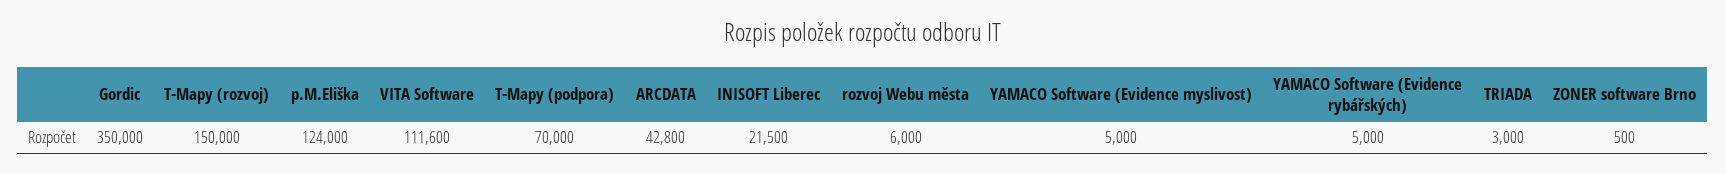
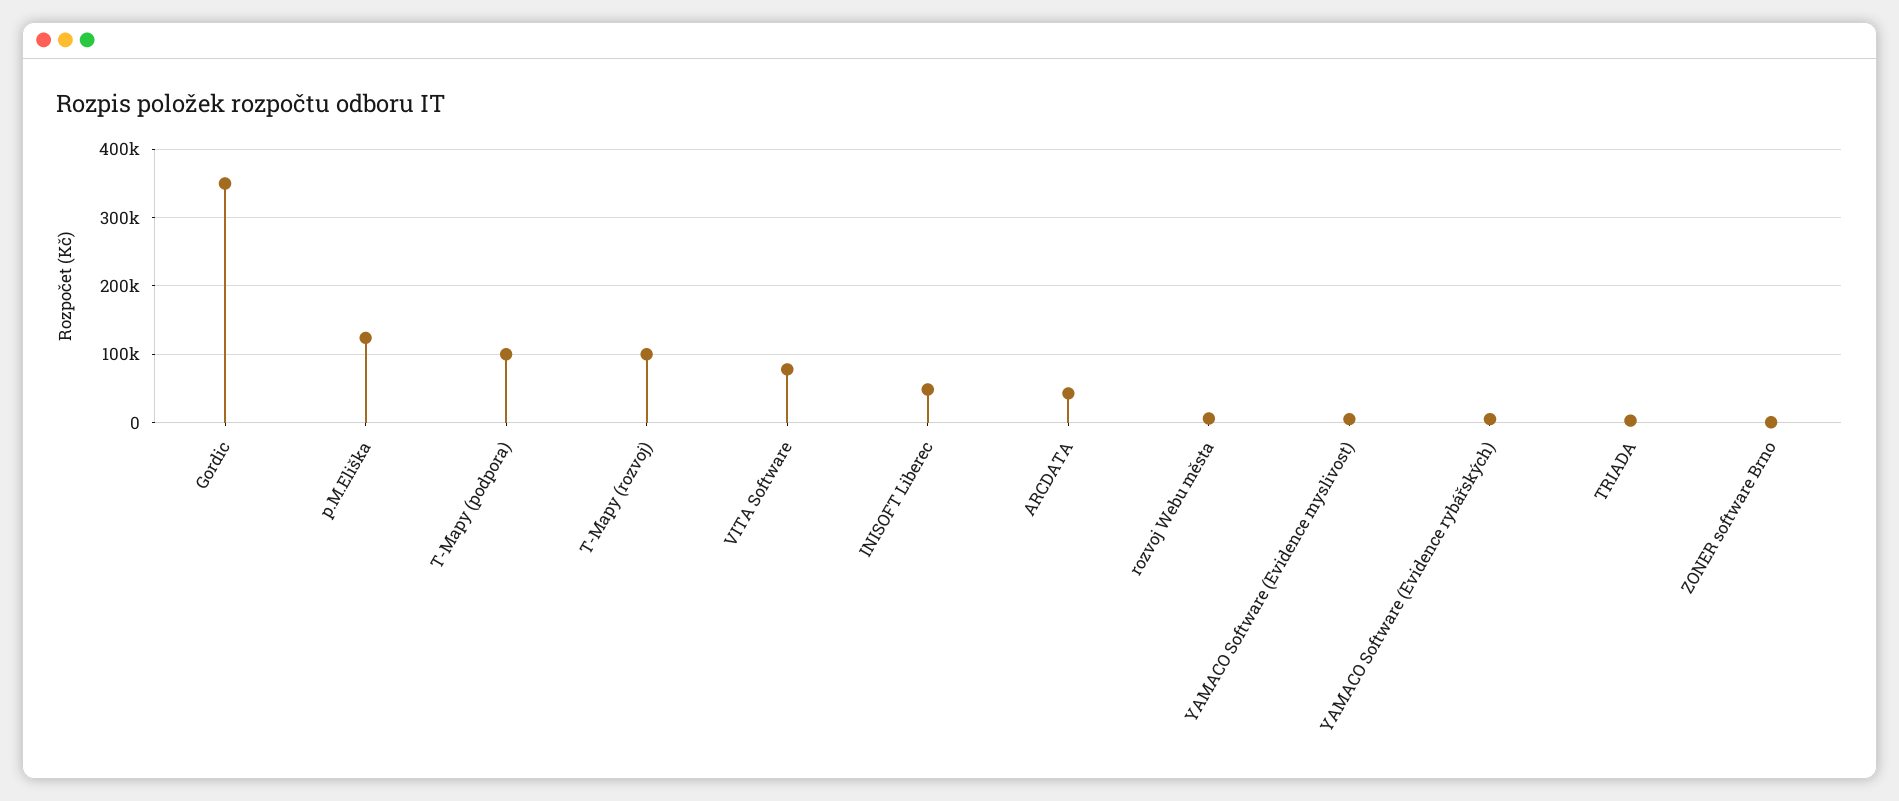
T-Mapy (rozvoj): 150000 -> 100000
VITA Software: 111600 -> 80000
T-Mapy (podpora): 70000 -> 100000
INISOFT Liberec: 21500 -> 50000

